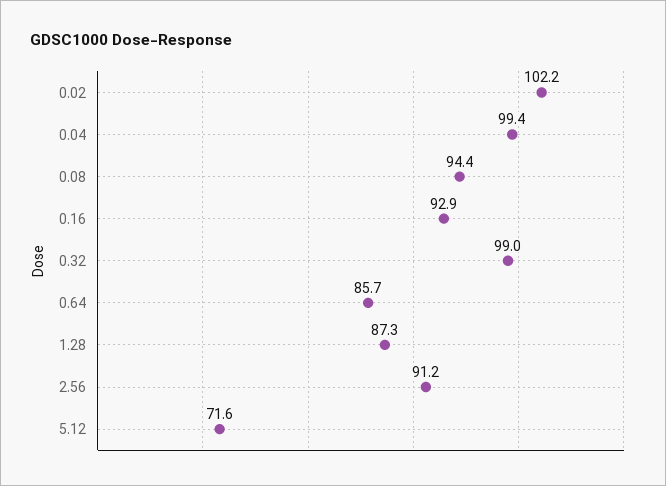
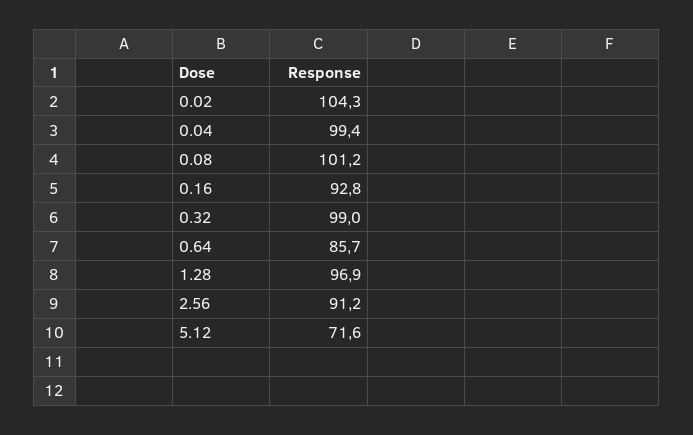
0.02: 102.2 -> 104.3
0.08: 94.4 -> 101.2
0.16: 92.9 -> 92.8
1.28: 87.3 -> 96.9

